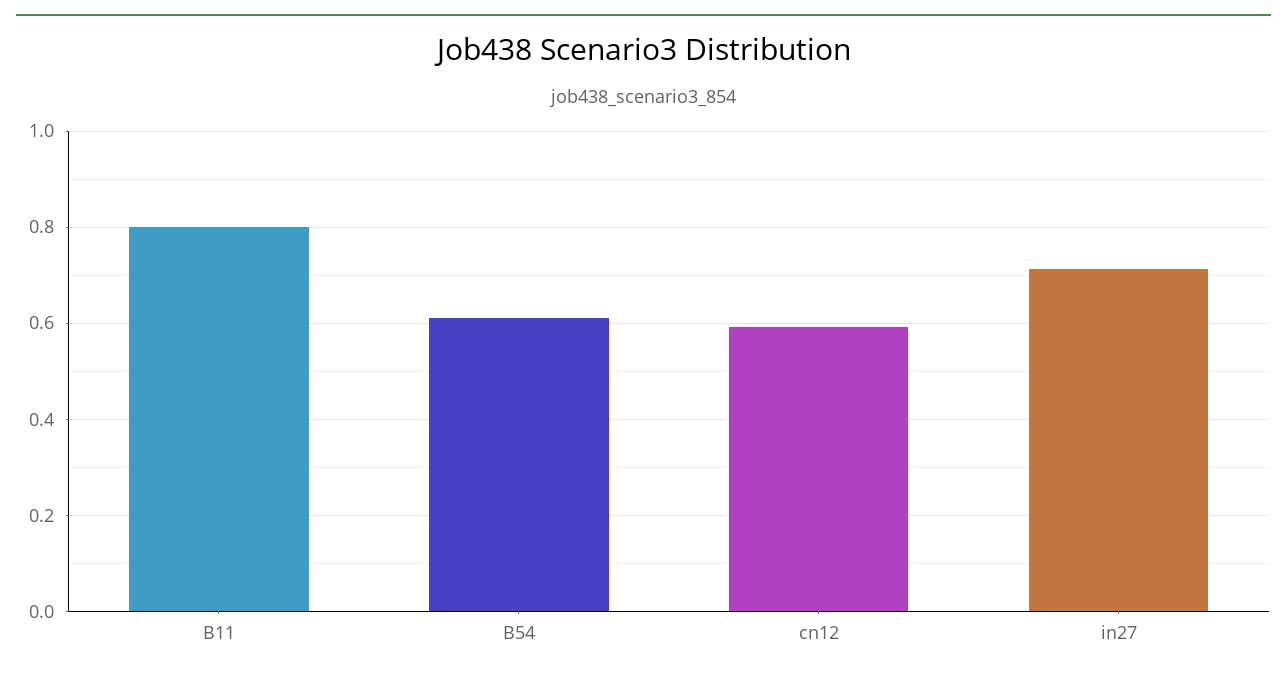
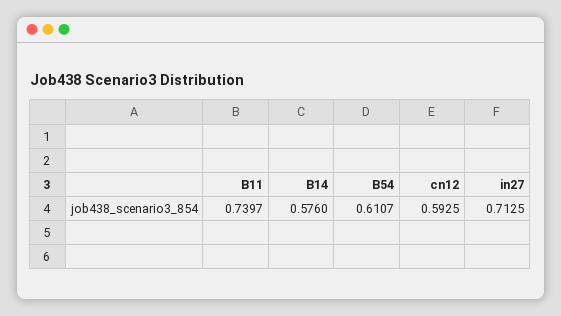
B11: 0.8 -> 0.7397
B14: none -> 0.576

